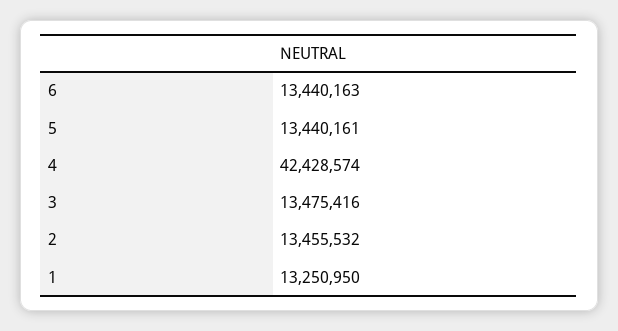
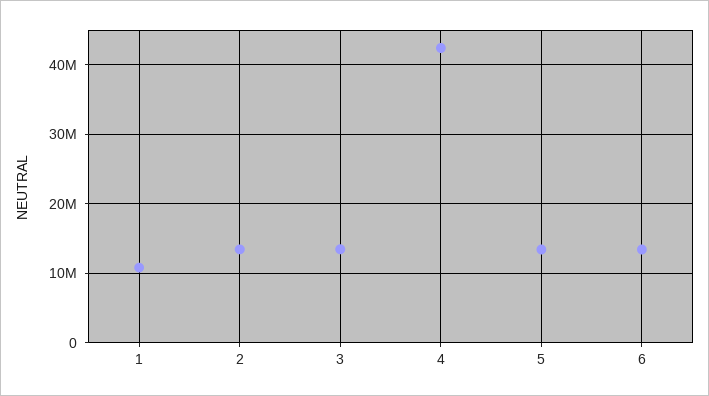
1: 13250950 -> 11000000

